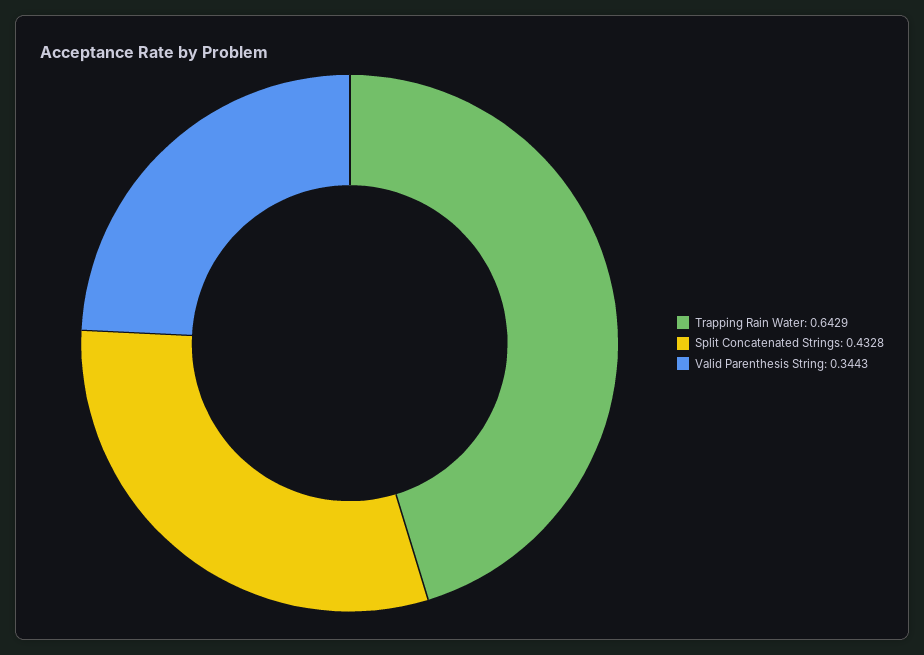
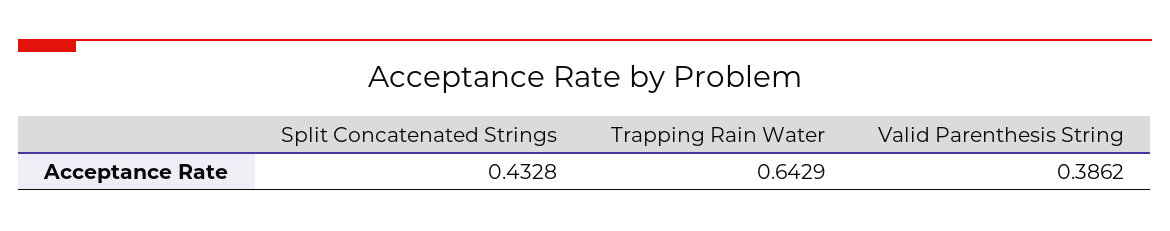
Valid Parenthesis String: 0.3443 -> 0.3862

